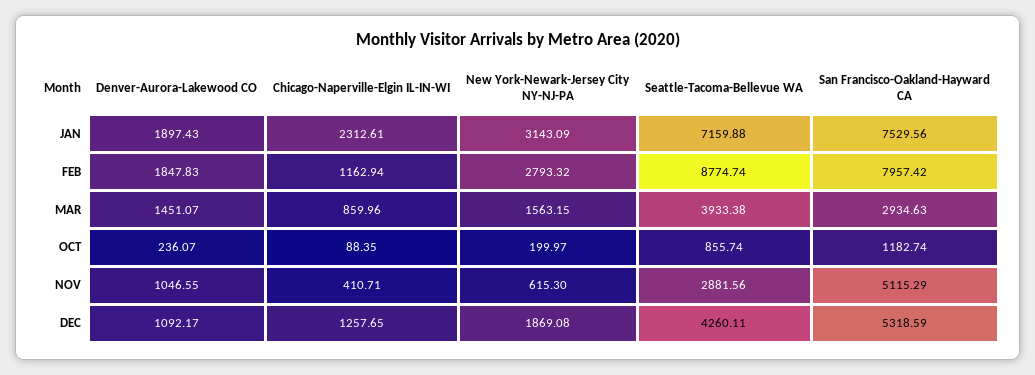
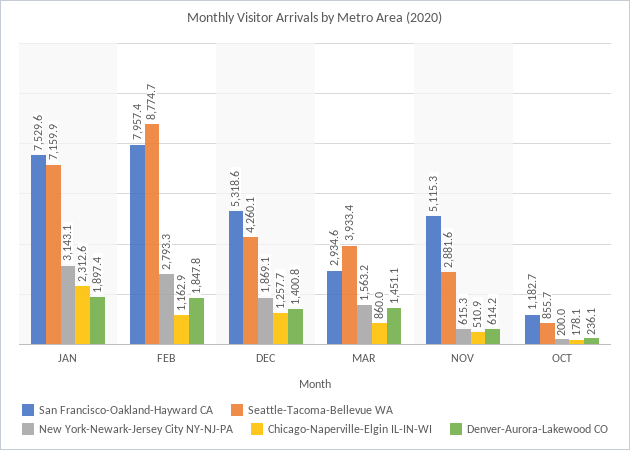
Chicago-Naperville-Elgin IL-IN-WI, OCT: 88.35 -> 178.1
Denver-Aurora-Lakewood CO, NOV: 1046.55 -> 614.2
Chicago-Naperville-Elgin IL-IN-WI, NOV: 410.71 -> 510.9
Denver-Aurora-Lakewood CO, DEC: 1092.17 -> 1400.8

